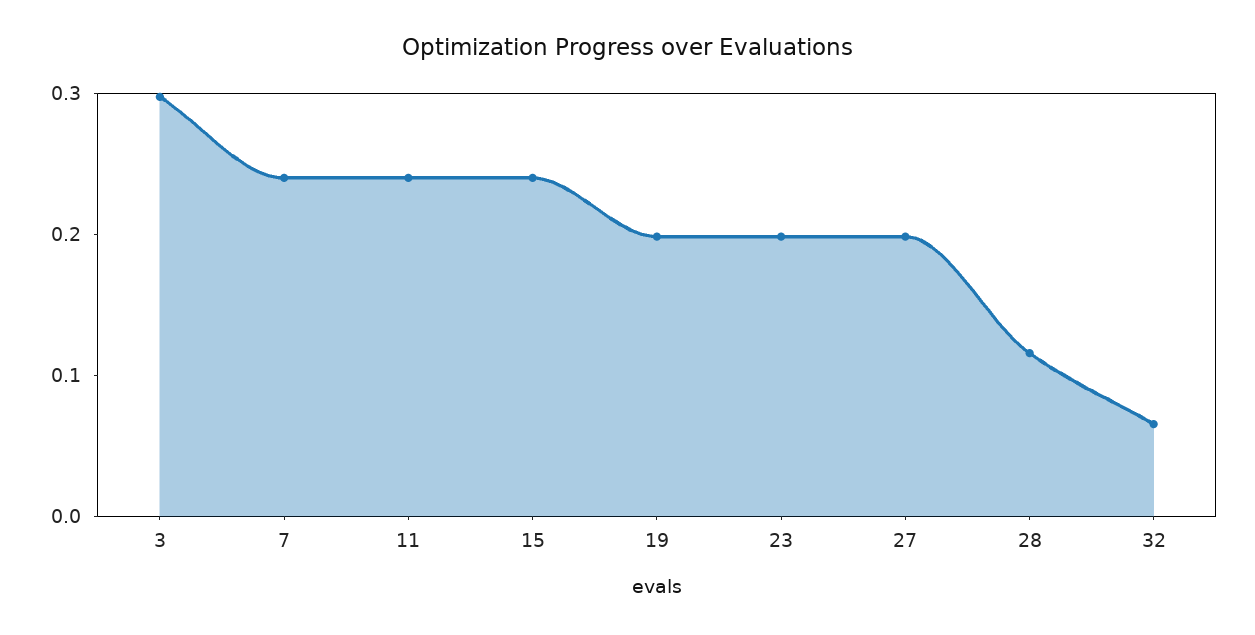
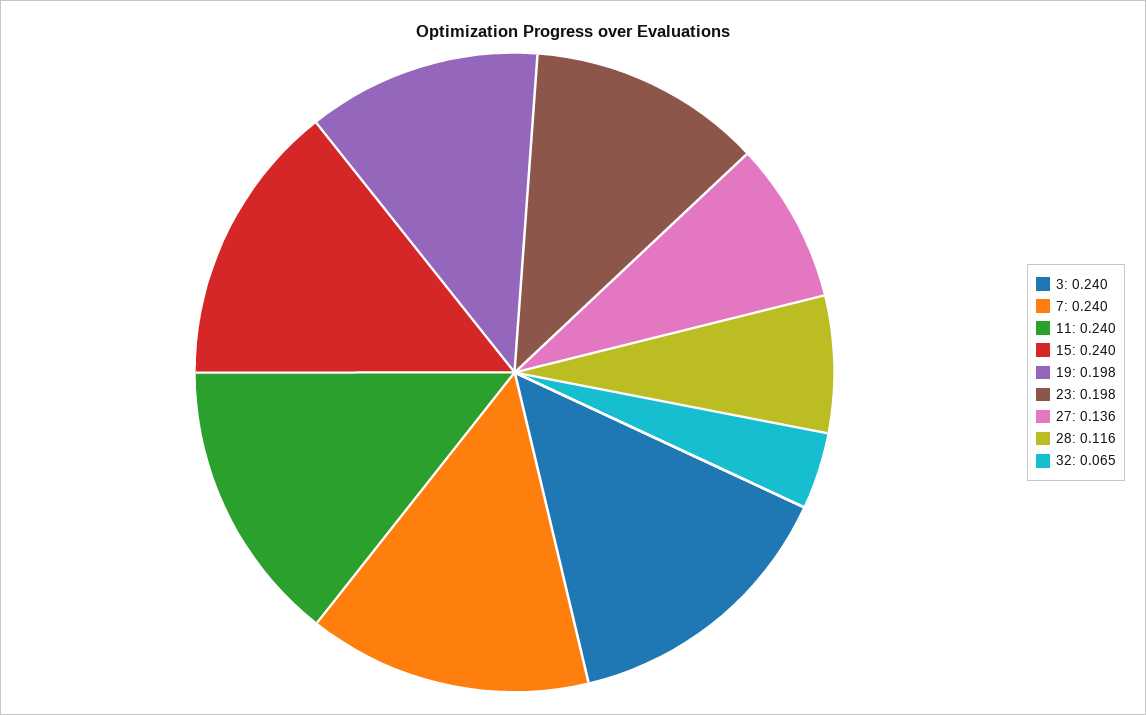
3: 0.3 -> 0.24
27: 0.2 -> 0.136

